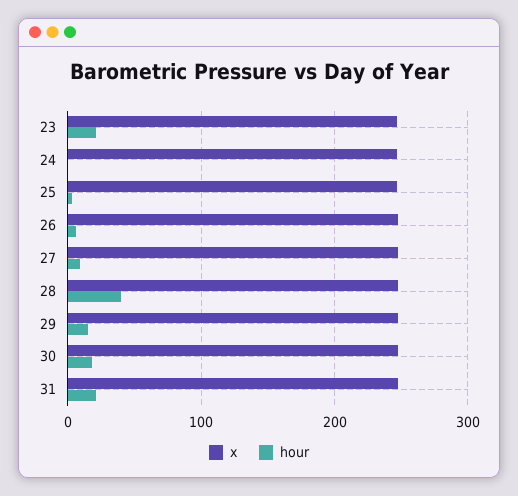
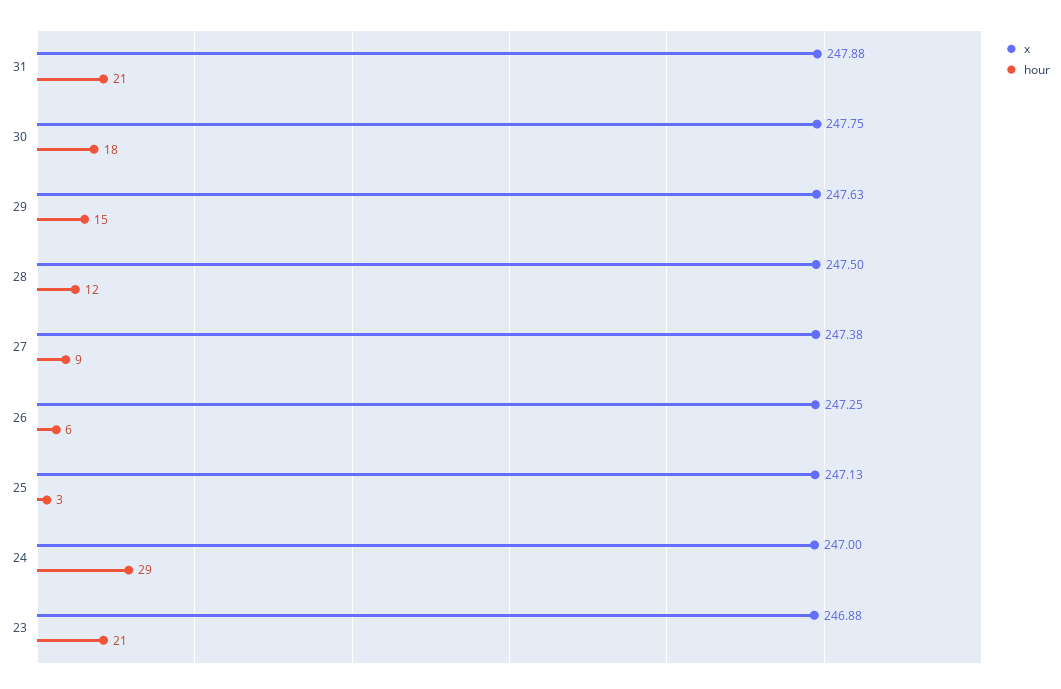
hour, 24: 0 -> 29
hour, 28: 40 -> 12

